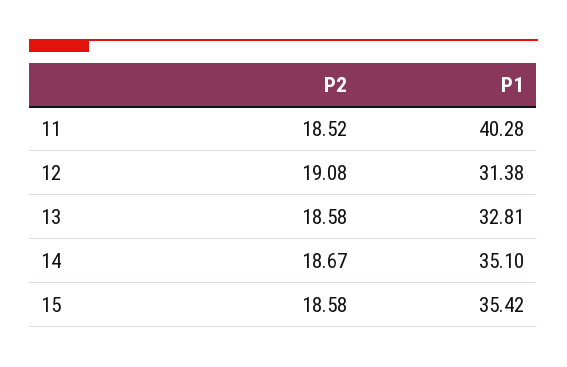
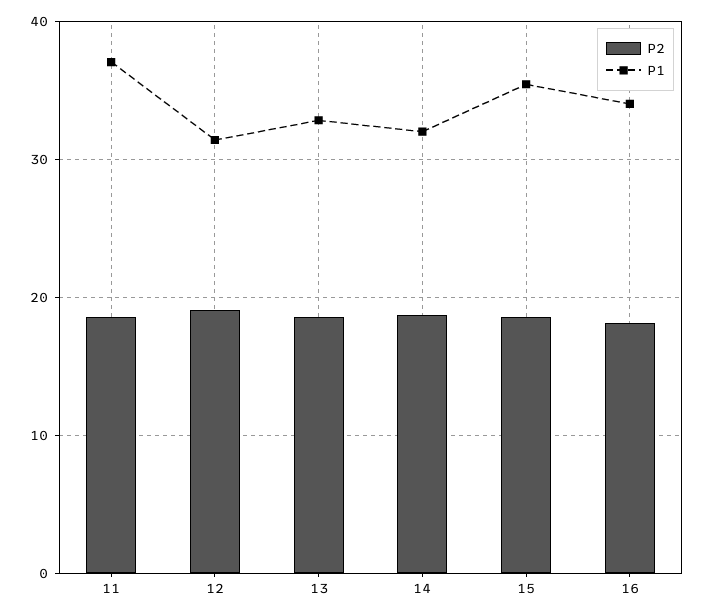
P1, 11: 40.28 -> 37
P1, 14: 35.1 -> 32
P2, 16: none -> 18
P1, 16: none -> 34

